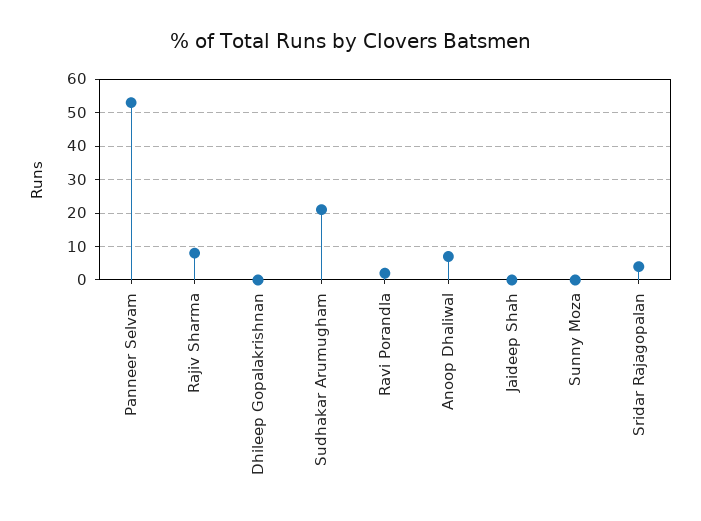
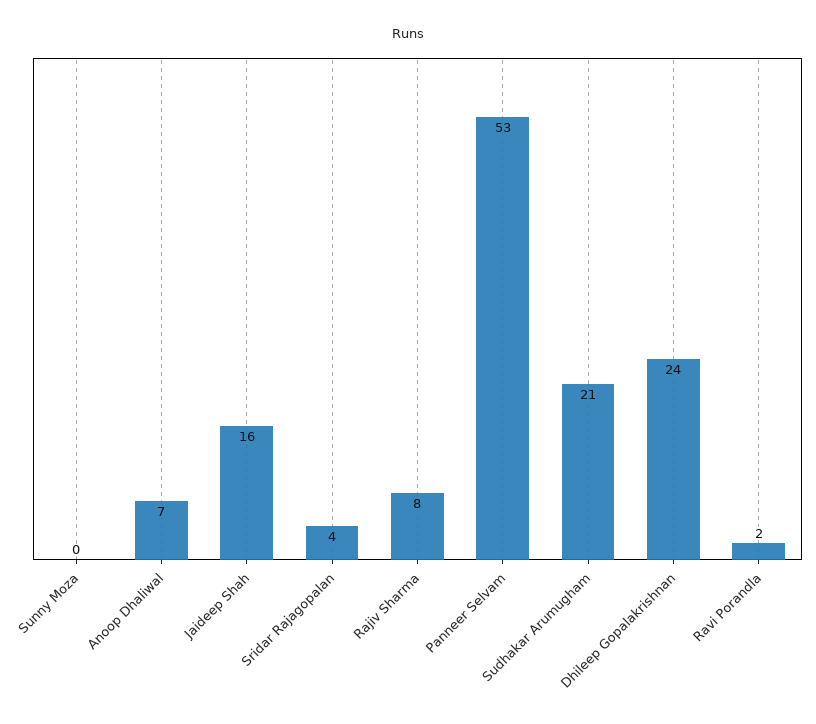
Dhileep Gopalakrishnan: 0 -> 24
Jaideep Shah: 0 -> 16

